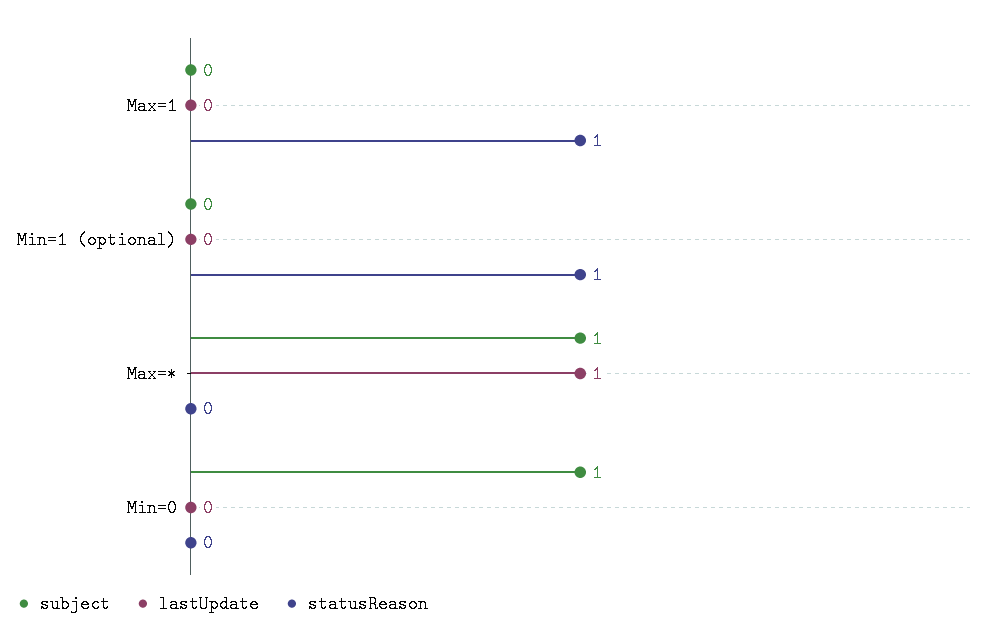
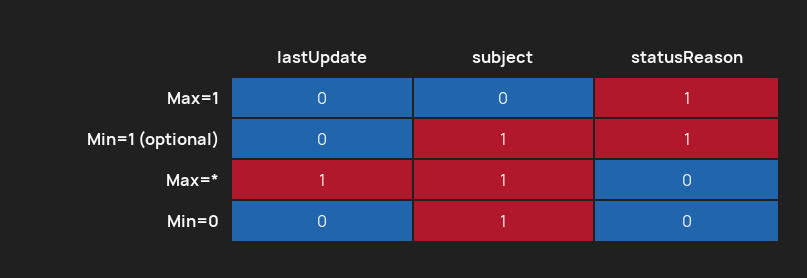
subject, Min=1 (optional): 0 -> 1

